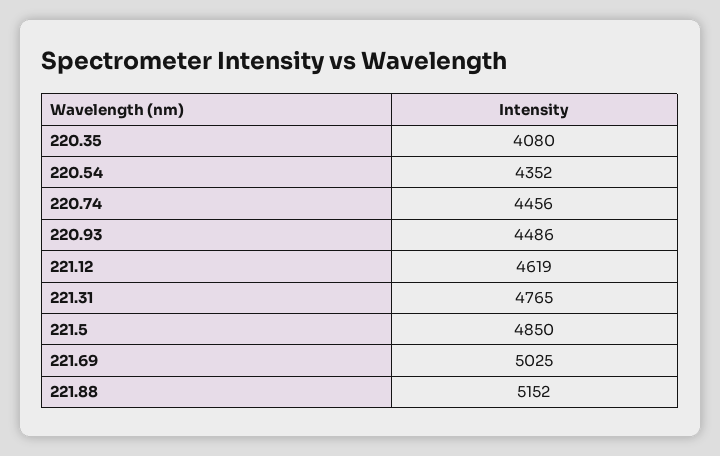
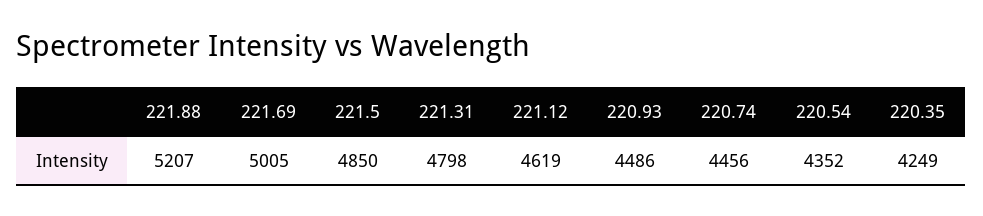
220.35: 4080 -> 4249
221.31: 4765 -> 4798
221.69: 5025 -> 5005
221.88: 5152 -> 5207

